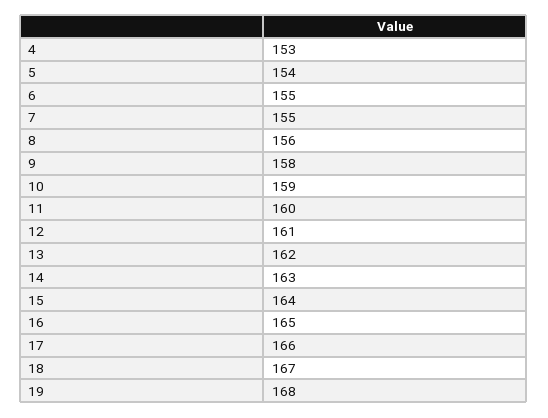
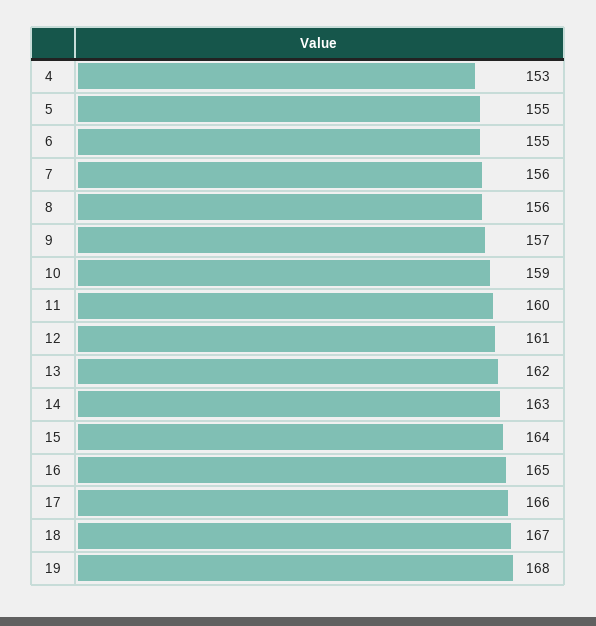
5: 154 -> 155
7: 155 -> 156
9: 158 -> 157

